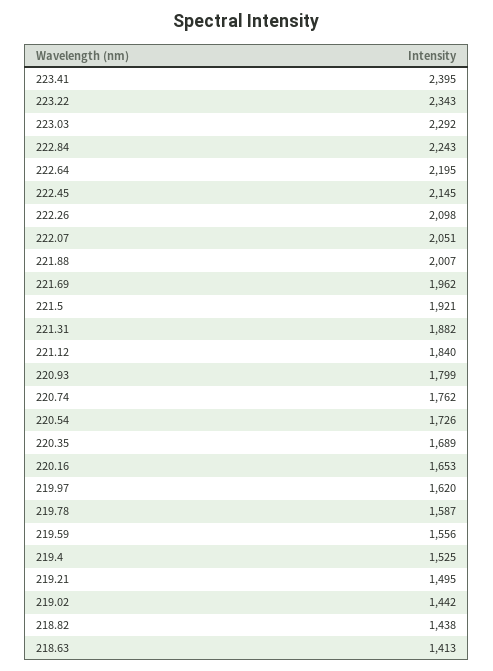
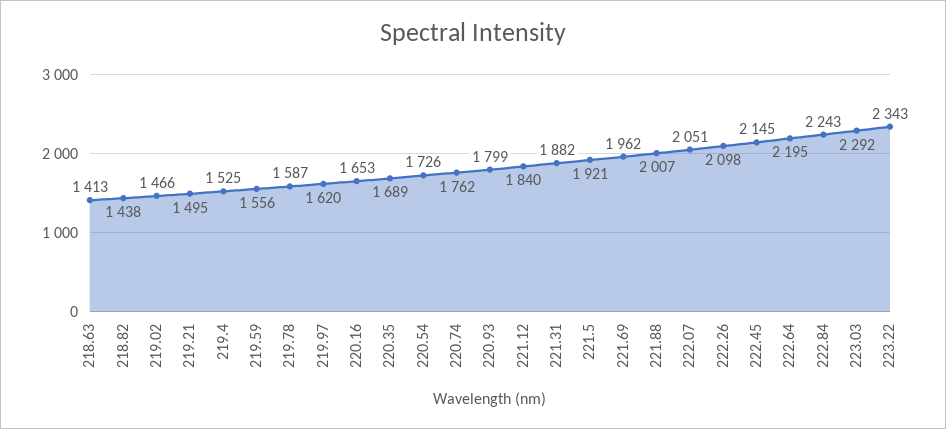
223.41: 2395 -> none
219.02: 1442 -> 1466

